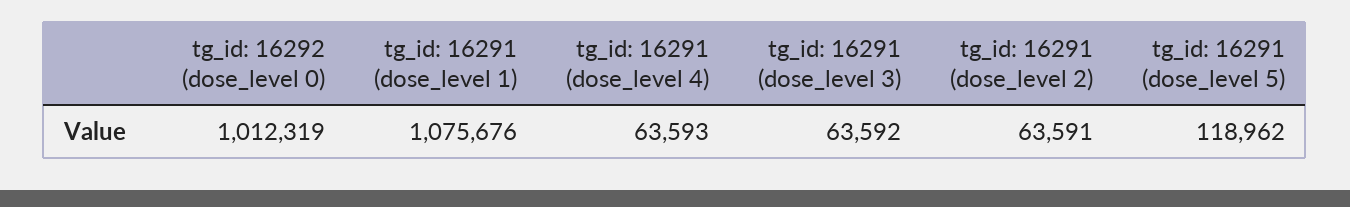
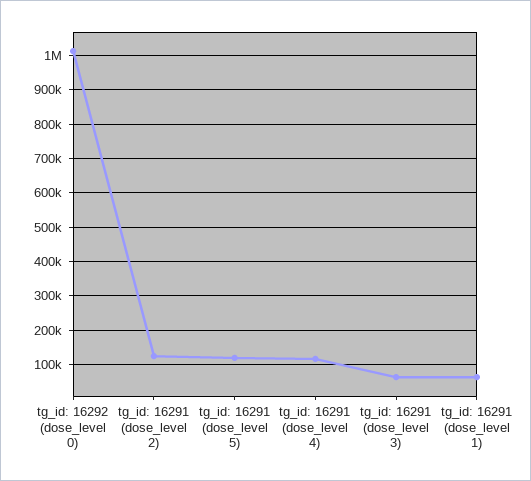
tg_id: 16291 (dose_level 1): 1075676 -> 60000
tg_id: 16291 (dose_level 4): 63593 -> 120000
tg_id: 16291 (dose_level 2): 63591 -> 120000

